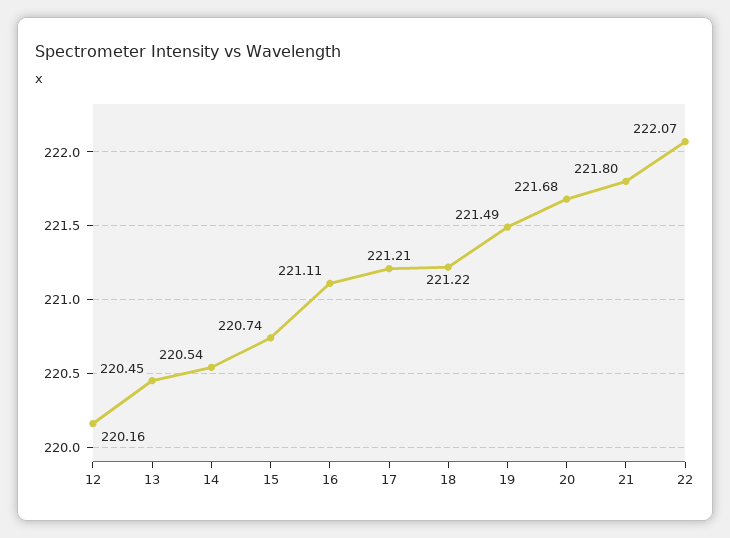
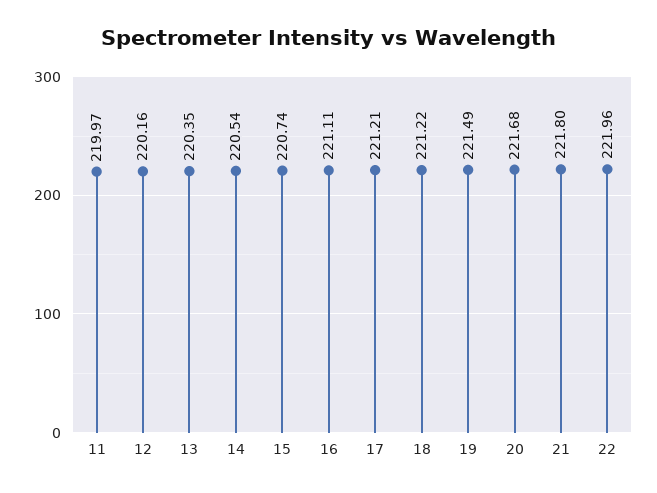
13: 220.45 -> 220.35
22: 222.07 -> 221.96
11: none -> 219.97

